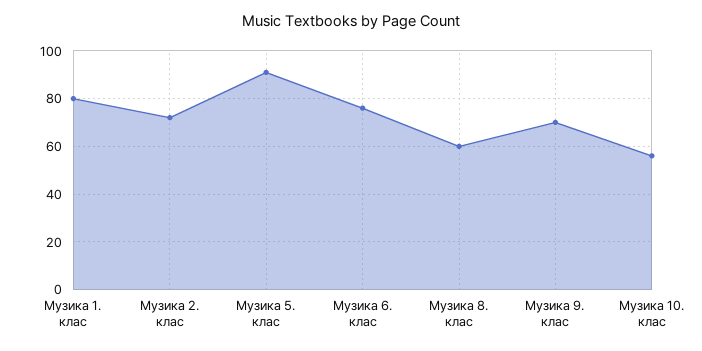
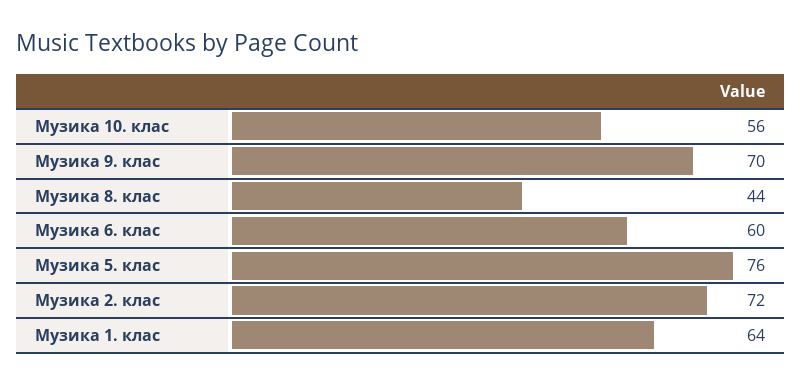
Музика 1. клас: 80 -> 64
Музика 5. клас: 90 -> 76
Музика 6. клас: 75 -> 60
Музика 8. клас: 60 -> 44

